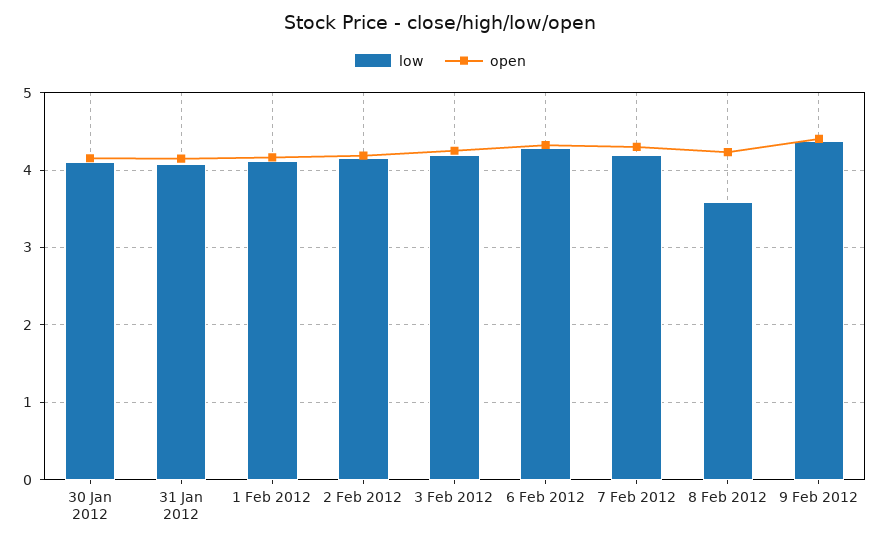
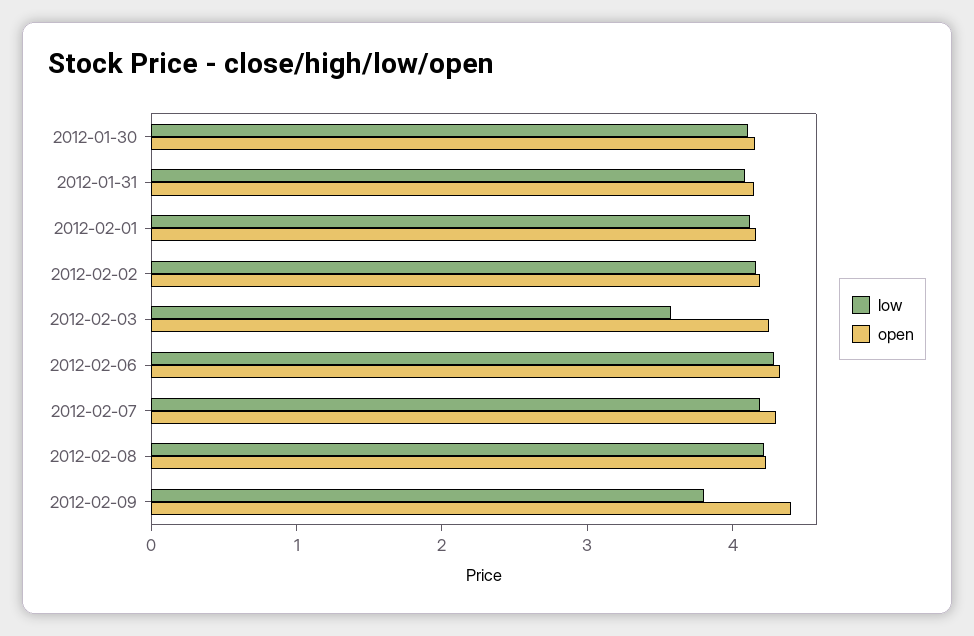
low, 3 Feb 2012: 4.2 -> 3.6
low, 8 Feb 2012: 3.6 -> 4.2
low, 9 Feb 2012: 4.4 -> 3.8

